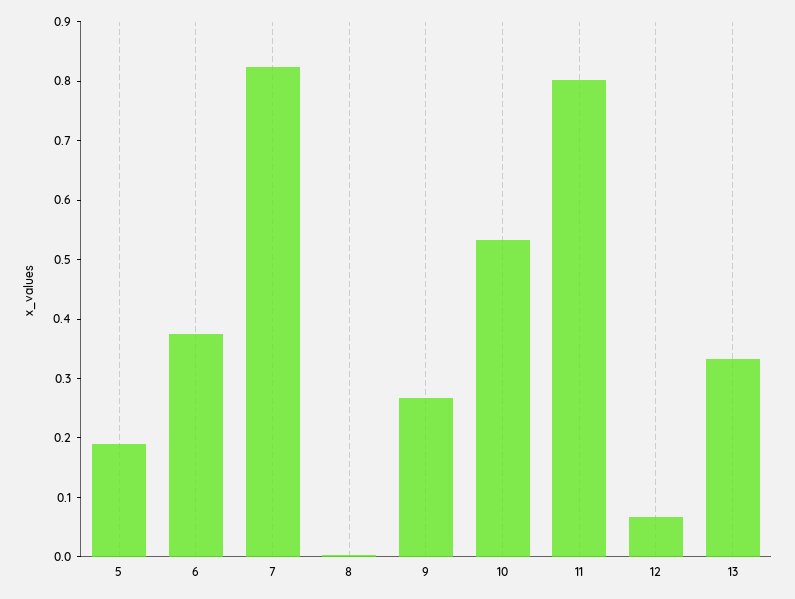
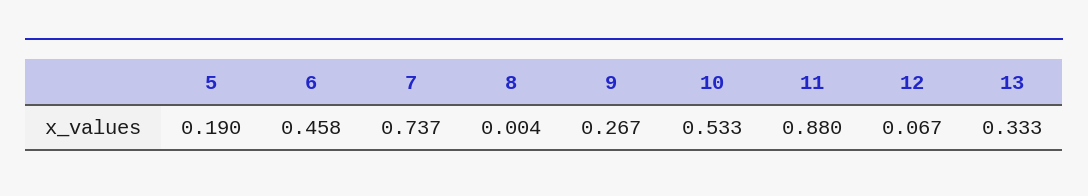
6: 0.38 -> 0.458
7: 0.82 -> 0.737
11: 0.8 -> 0.88

